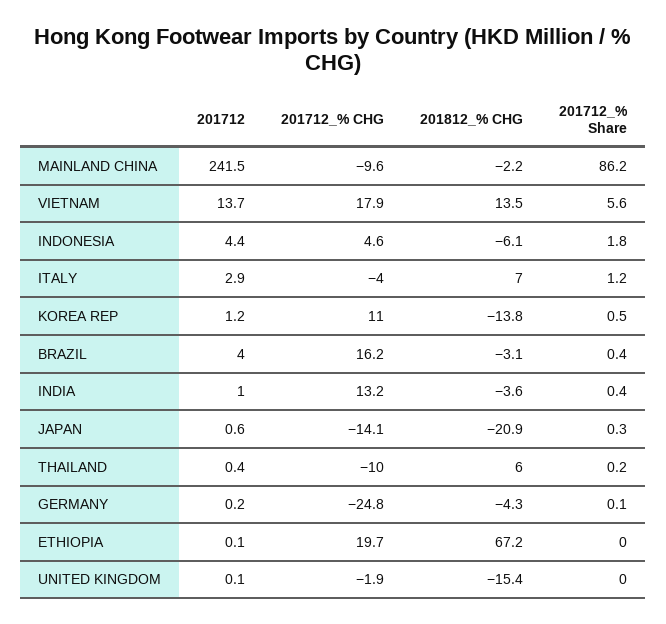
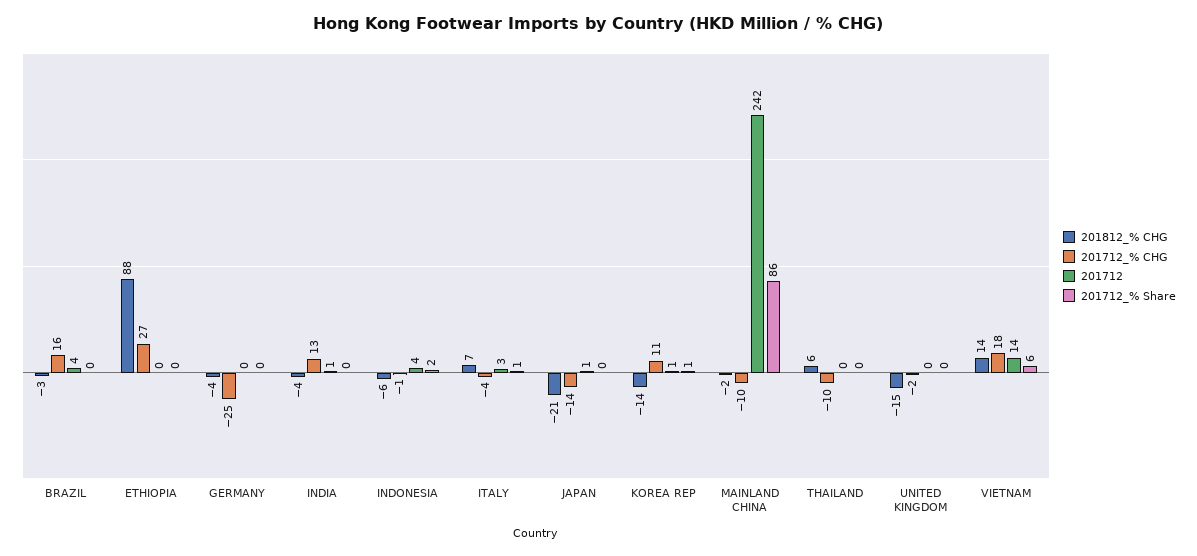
201712_% CHG, INDONESIA: 4.6 -> -1
201712_% CHG, ETHIOPIA: 19.7 -> 27
201812_% CHG, ETHIOPIA: 67.2 -> 88

